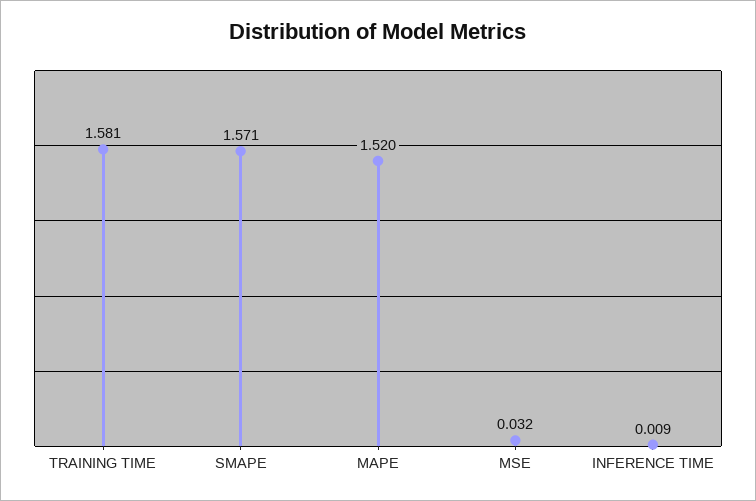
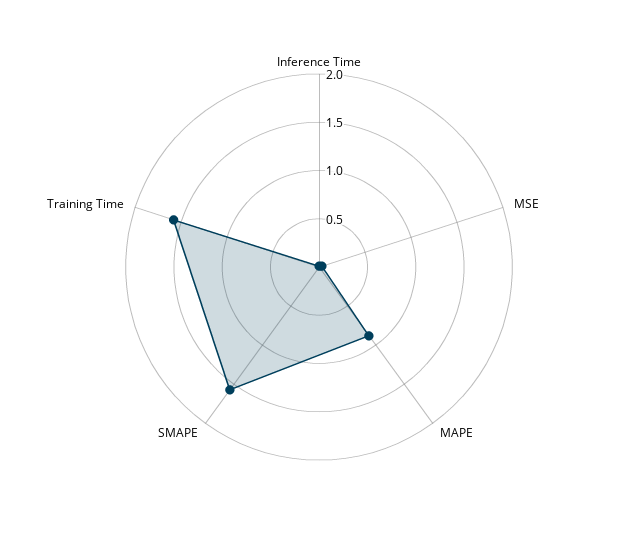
MAPE: 1.52 -> 0.9

